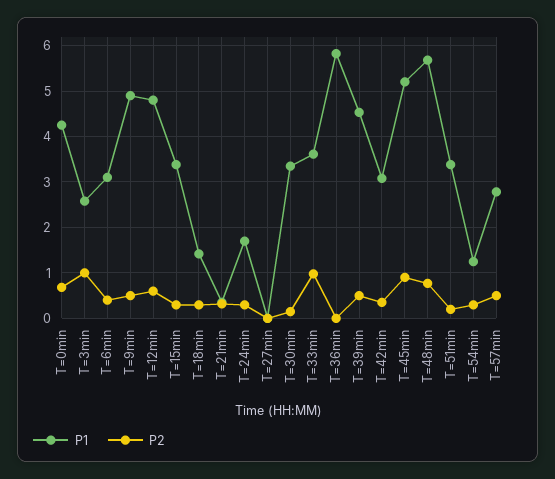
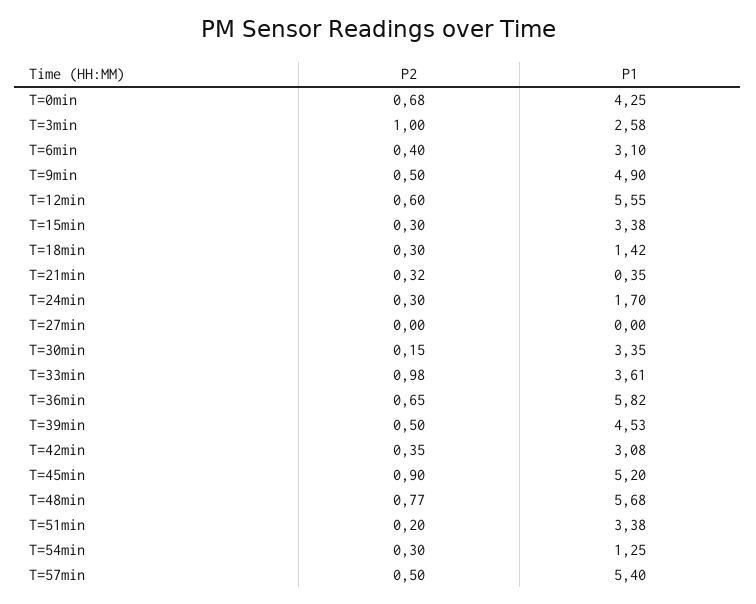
P1, T=12min: 4.8 -> 5.55
P2, T=36min: 0 -> 0.65
P1, T=57min: 2.8 -> 5.4

